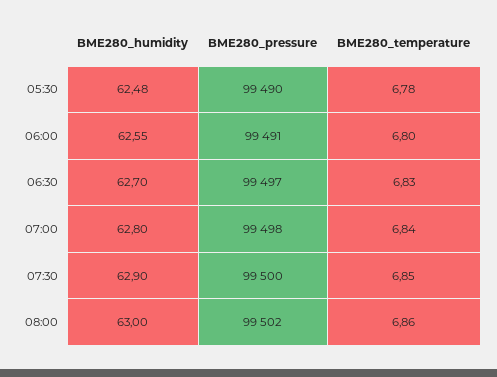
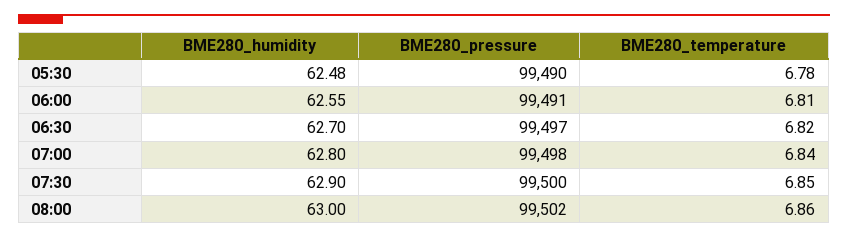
BME280_temperature, 06:00: 6.8 -> 6.81
BME280_temperature, 06:30: 6.83 -> 6.82

